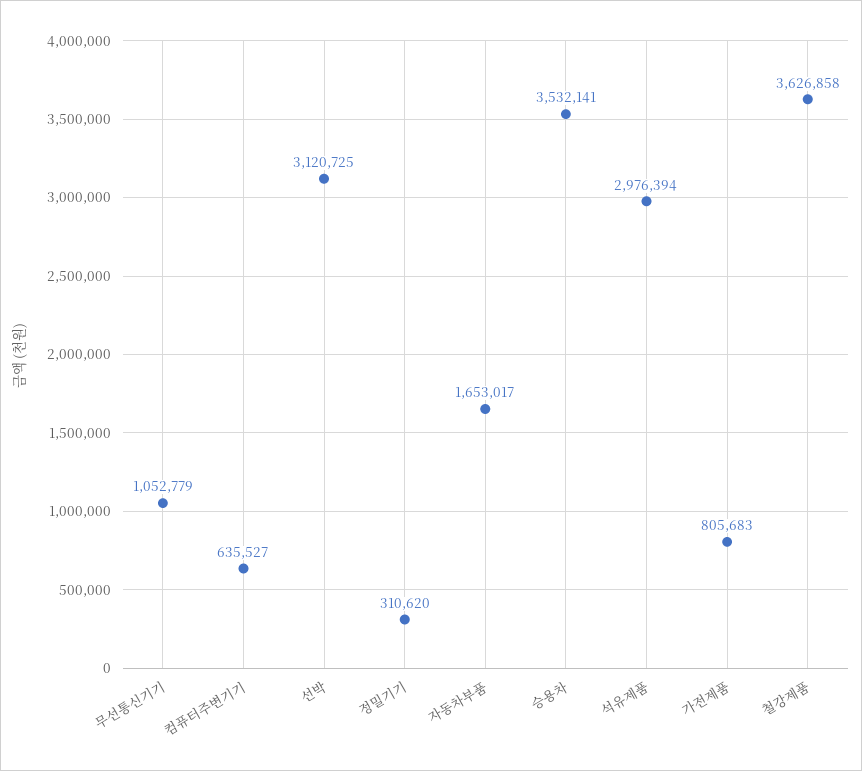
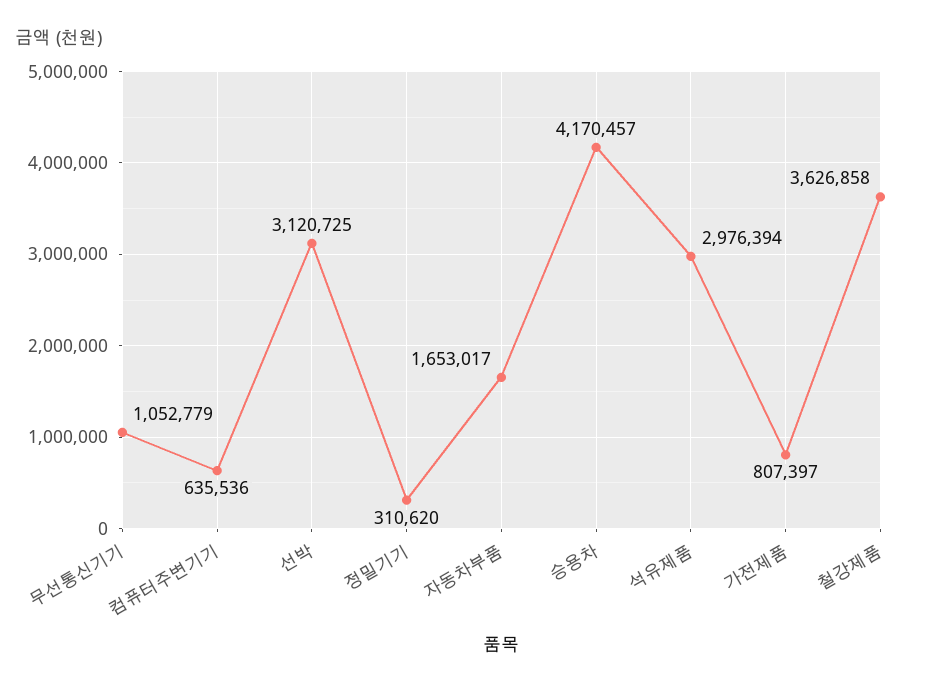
컴퓨터주변기기: 635527 -> 635536
승용차: 3532141 -> 4170457
가전제품: 805683 -> 807397

